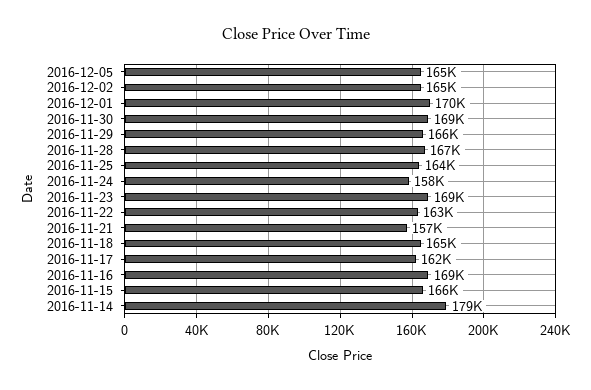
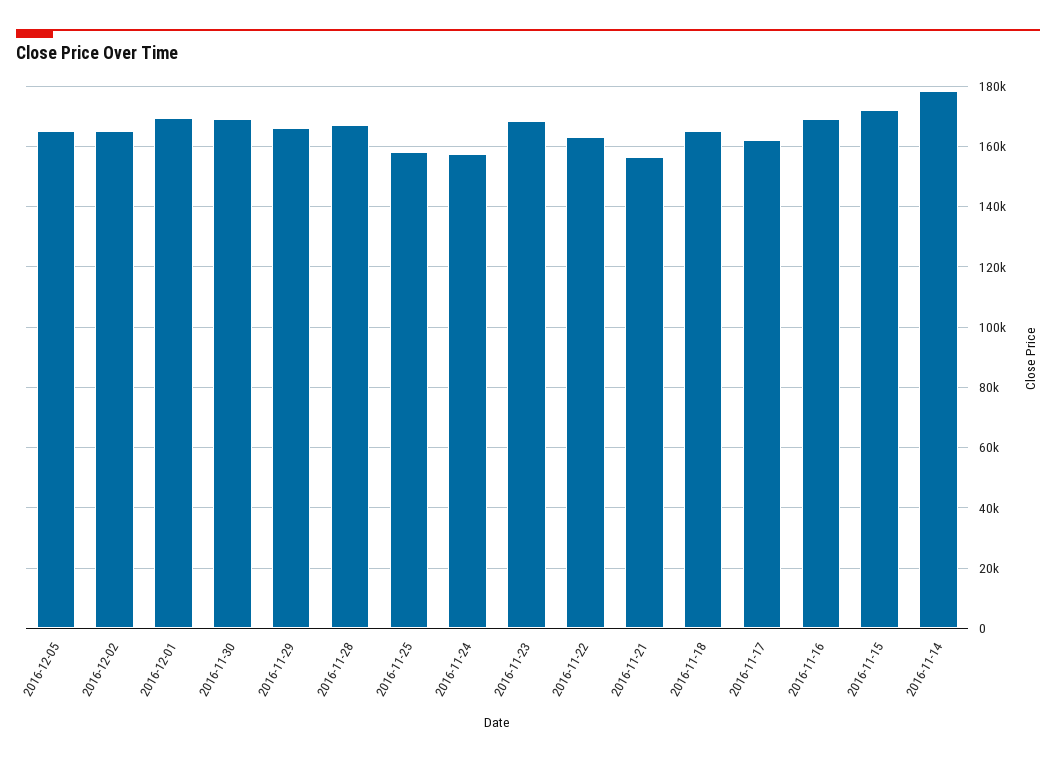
2016-11-25: 164000 -> 158000
2016-11-15: 166000 -> 172000

